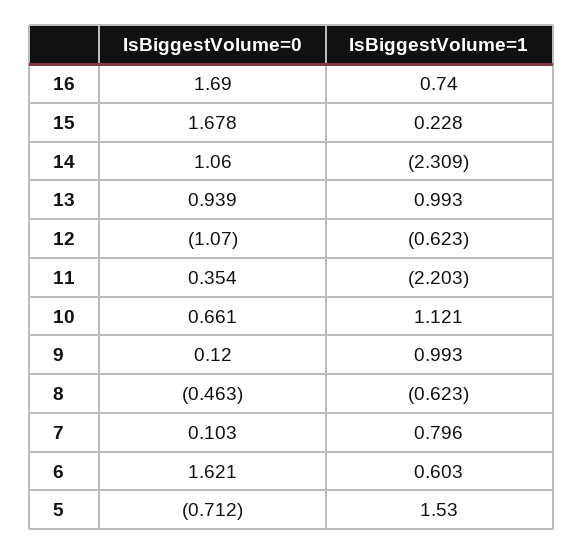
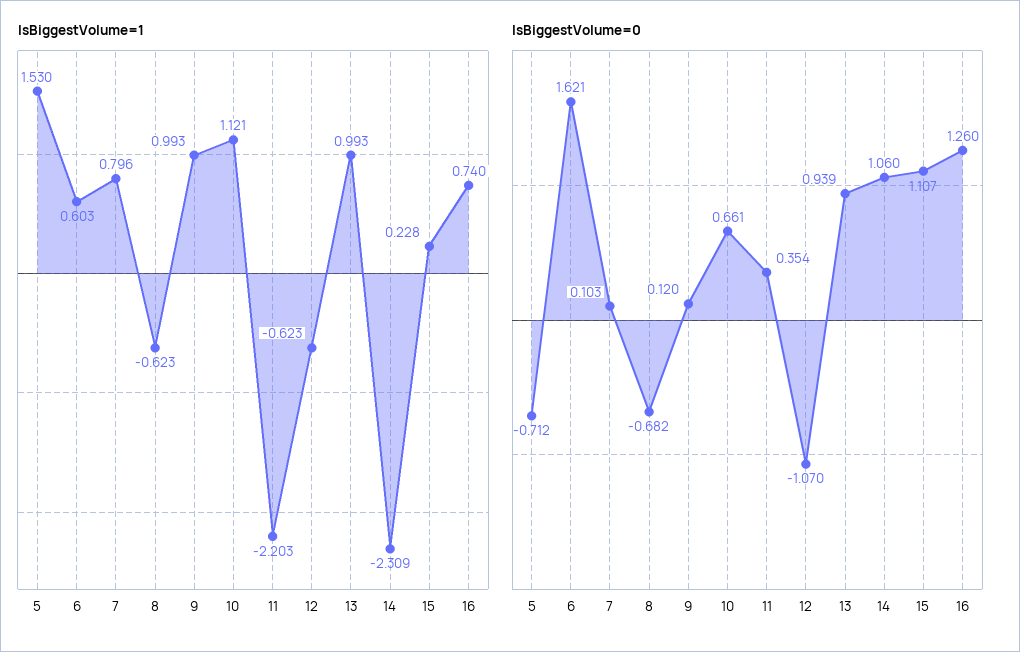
IsBiggestVolume=0, 16: 1.69 -> 1.26
IsBiggestVolume=0, 15: 1.678 -> 1.107
IsBiggestVolume=0, 8: -0.463 -> -0.682

